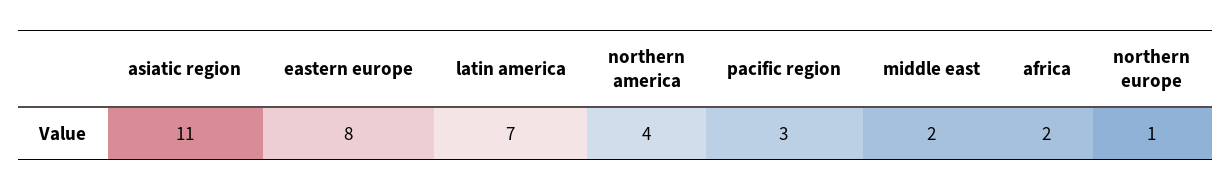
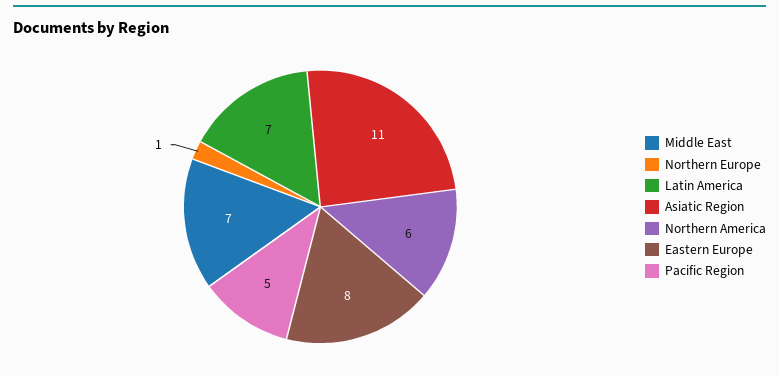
northern america: 4 -> 6
pacific region: 3 -> 5
middle east: 2 -> 7
africa: 2 -> none

